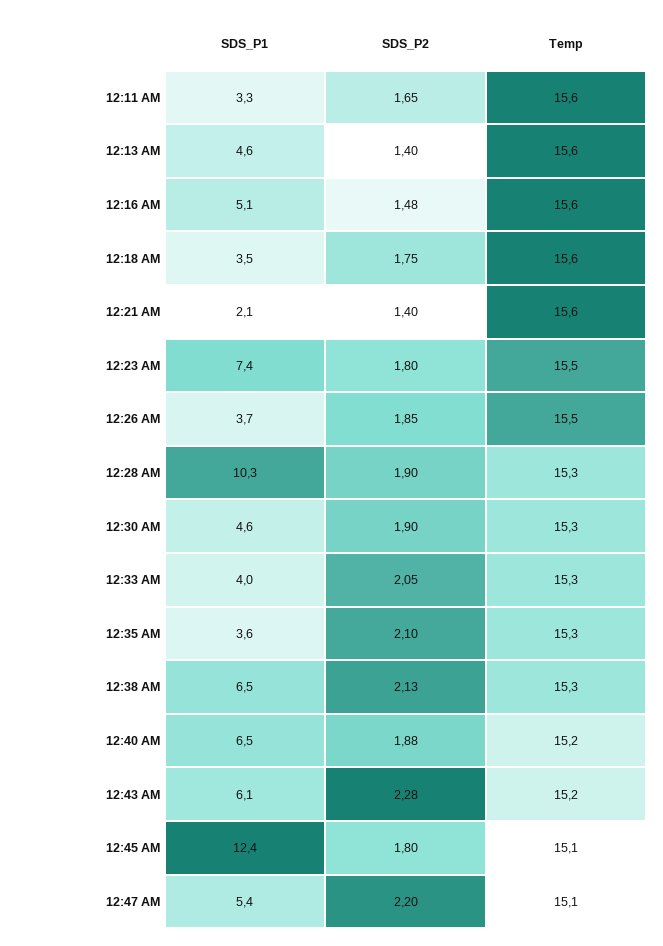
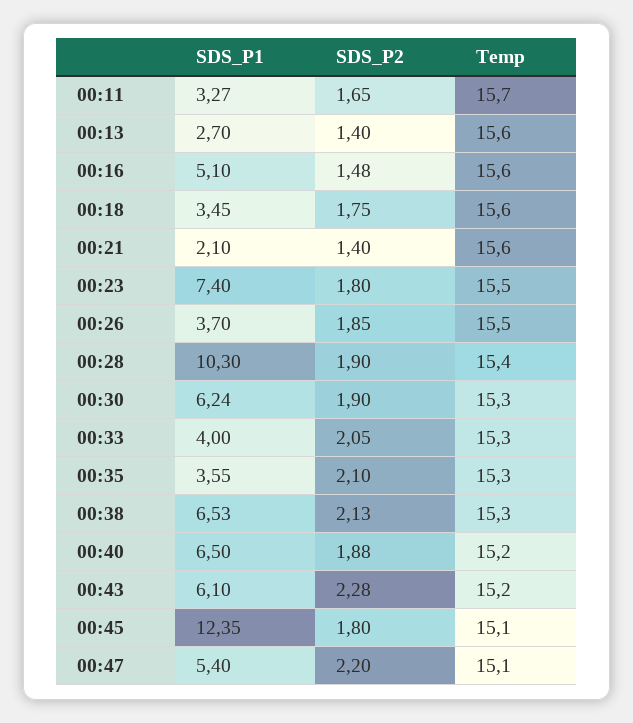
Temp, 12:11 AM: 15.6 -> 15.7
SDS_P1, 12:13 AM: 4.6 -> 2.7
Temp, 12:28 AM: 15.3 -> 15.4
SDS_P1, 12:30 AM: 4.6 -> 6.24

